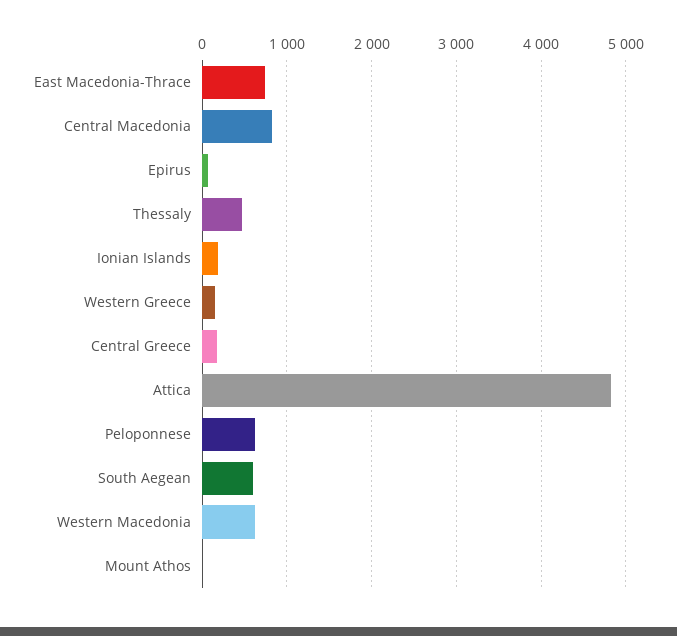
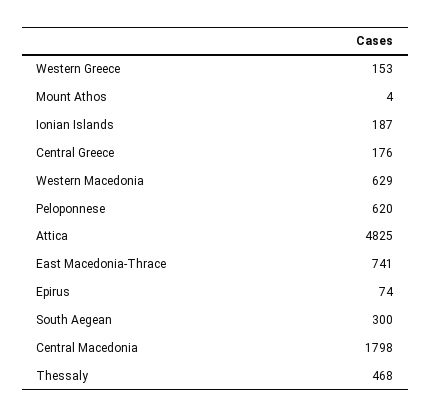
Central Macedonia: 800 -> 1798
South Aegean: 600 -> 300

